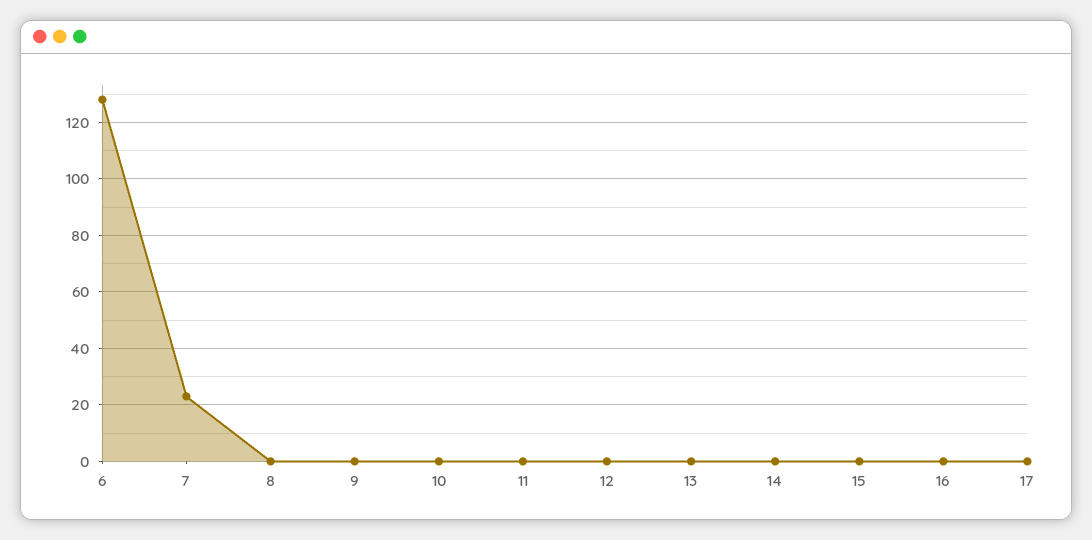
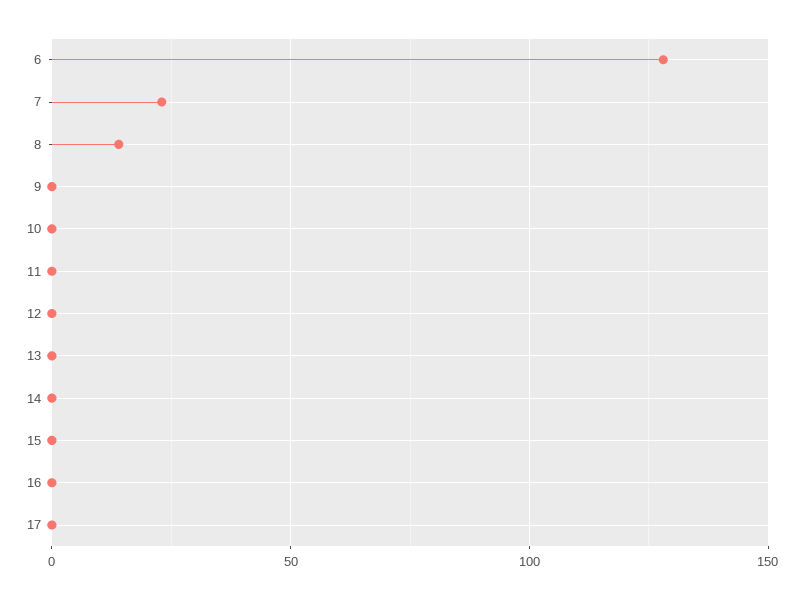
8: 0 -> 15

